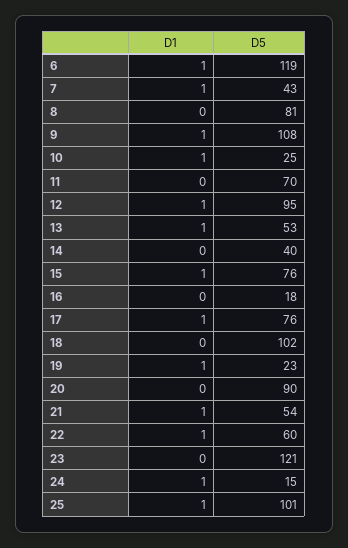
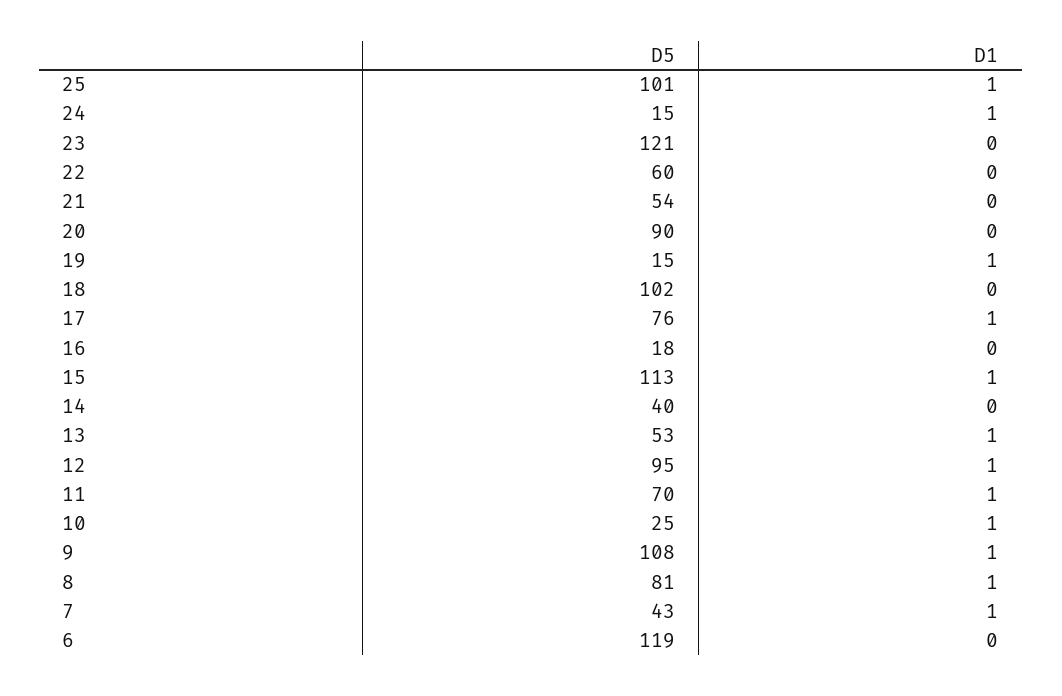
D1, 6: 1 -> 0
D1, 8: 0 -> 1
D1, 11: 0 -> 1
D5, 15: 76 -> 113
D5, 19: 23 -> 15
D1, 21: 1 -> 0
D1, 22: 1 -> 0

